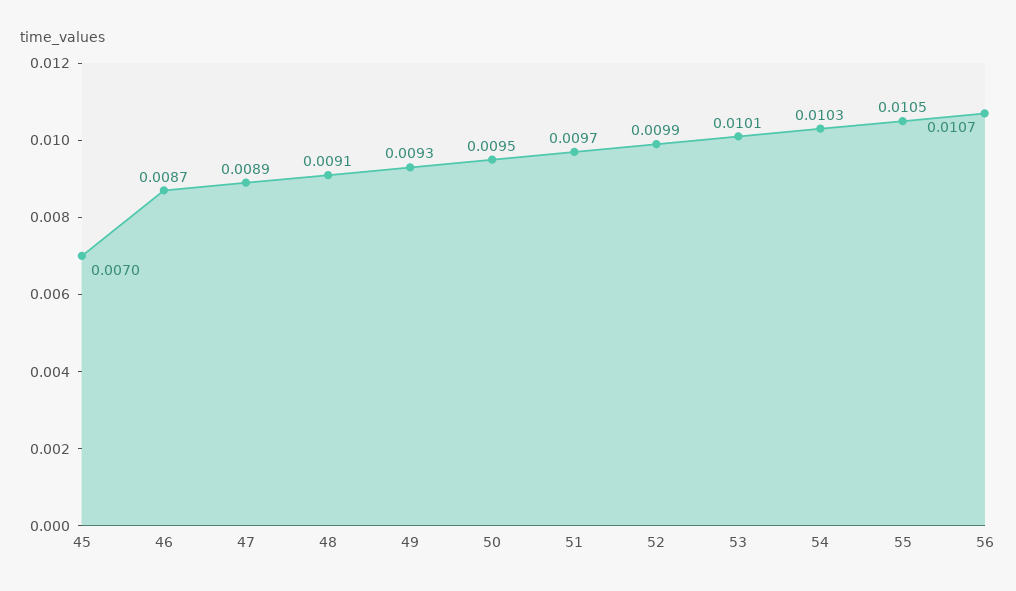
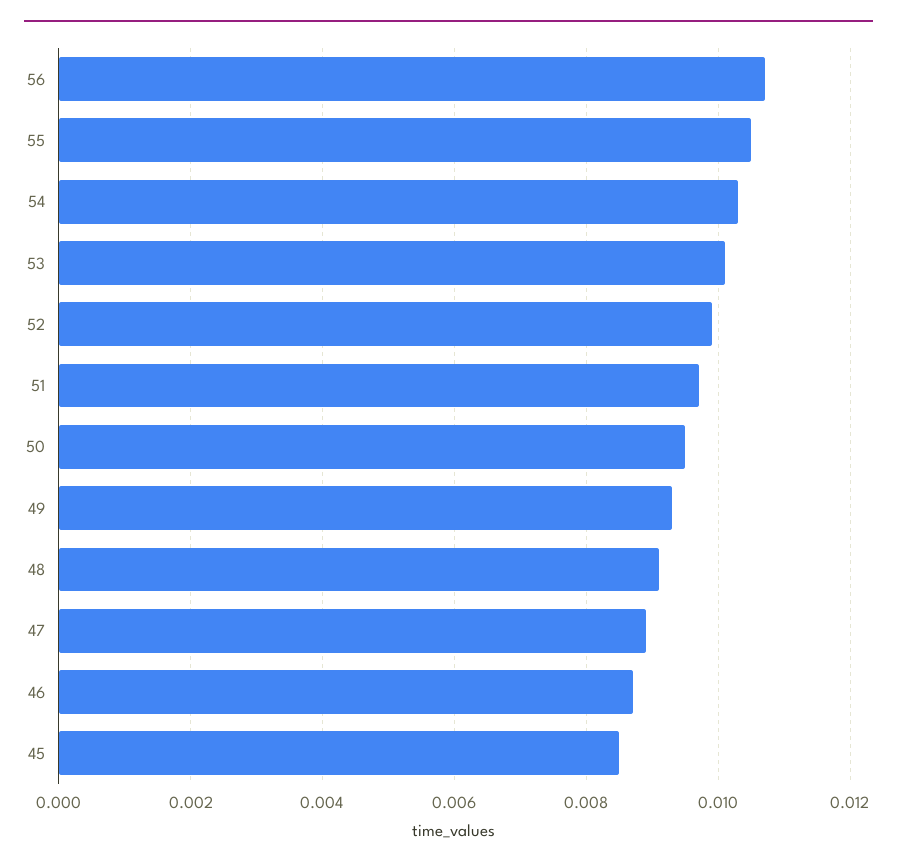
45: 0.007 -> 0.0085

